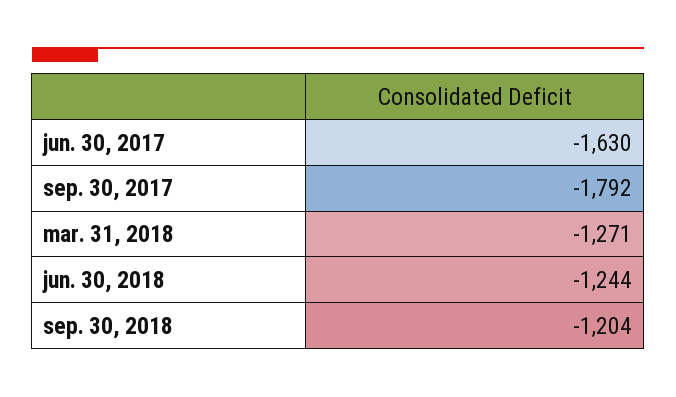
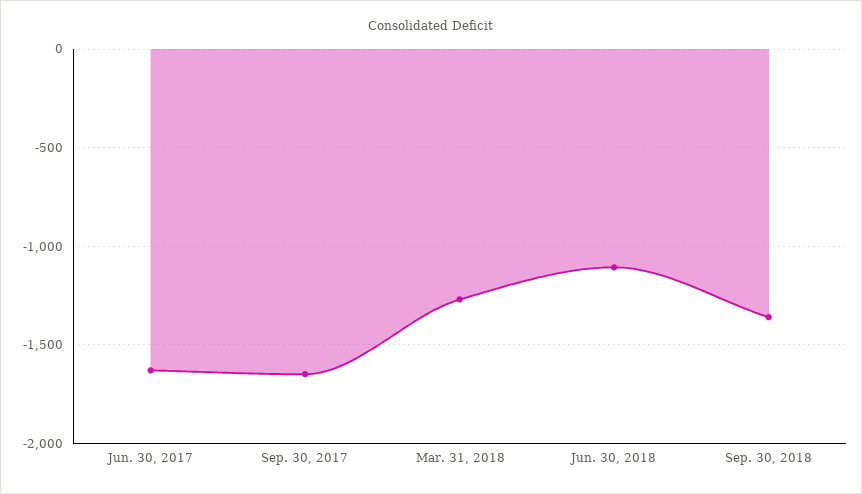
sep. 30, 2017: -1792 -> -1650
jun. 30, 2018: -1244 -> -1100
sep. 30, 2018: -1204 -> -1350

